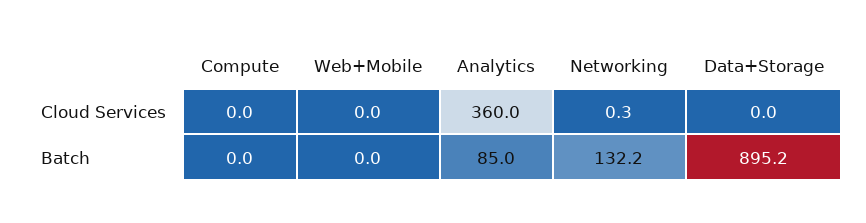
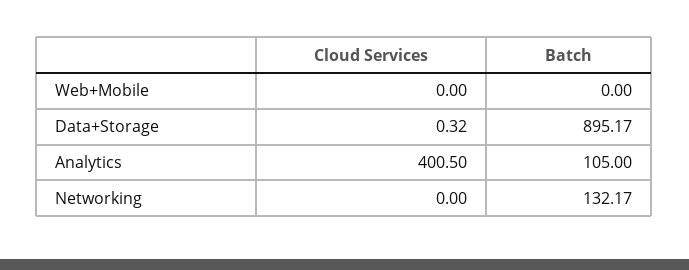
Compute, Cloud Services: 0 -> none
Analytics, Cloud Services: 360 -> 400.5
Networking, Cloud Services: 0.3 -> 0
Data+Storage, Cloud Services: 0 -> 0.32
Compute, Batch: 0 -> none
Analytics, Batch: 85 -> 105

